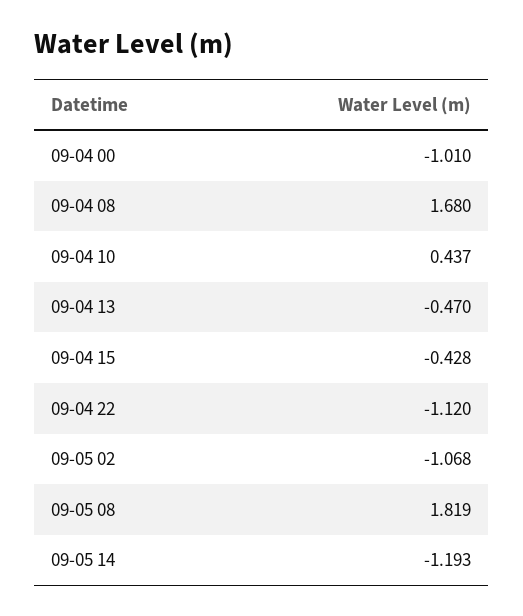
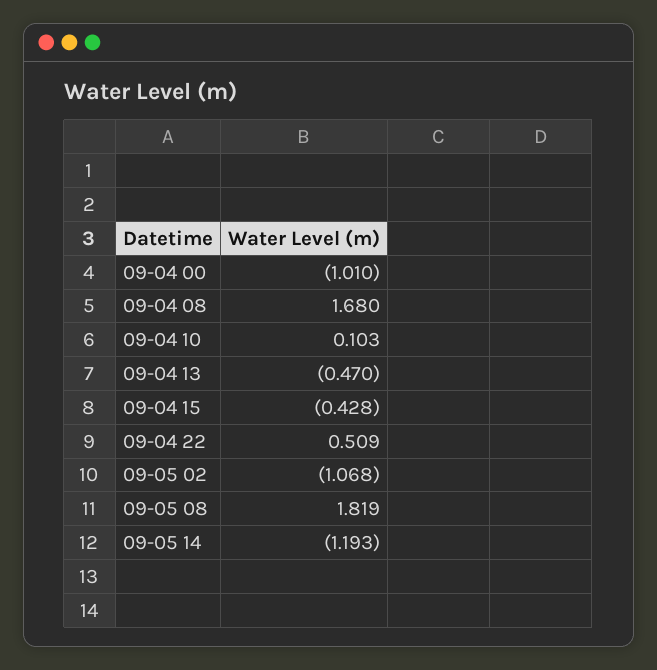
09-04 10: 0.437 -> 0.103
09-04 22: -1.12 -> 0.509

